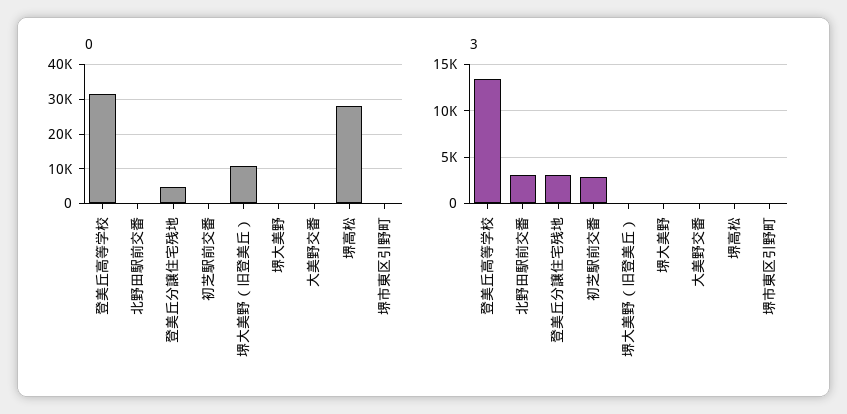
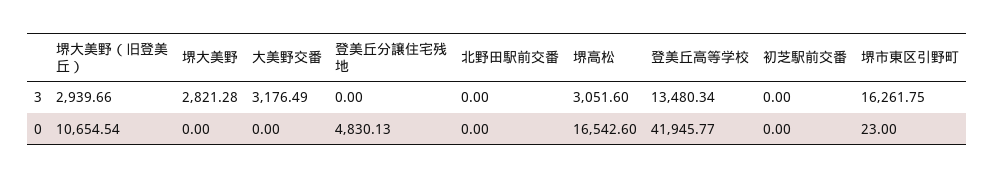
0, 登美丘高等学校: 32000 -> 41945.77
0, 堺高松: 28000 -> 16542.6
3, 北野田駅前交番: 3000 -> 0
3, 登美丘分譲住宅残地: 3000 -> 0
3, 初芝駅前交番: 3000 -> 0
3, 堺大美野（旧登美丘）: 0 -> 2939.66
3, 堺大美野: 0 -> 2821.28
3, 大美野交番: 0 -> 3176.49
3, 堺高松: 0 -> 3051.6
3, 堺市東区引野町: 0 -> 16261.75

